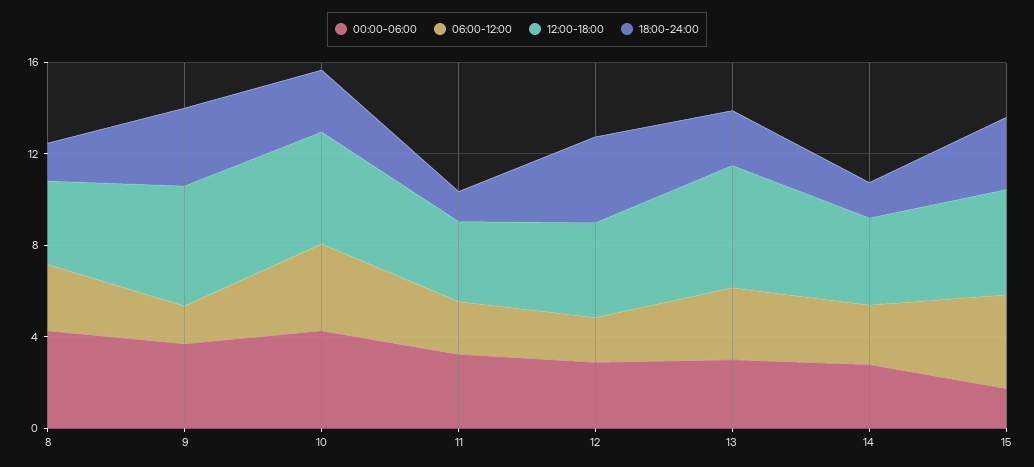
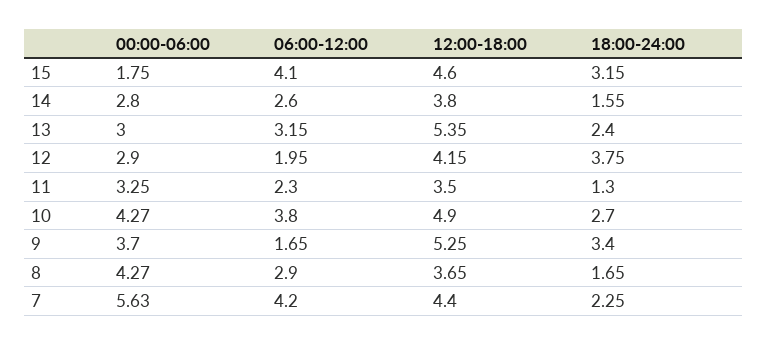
00:00-06:00, 7: none -> 5.63
06:00-12:00, 7: none -> 4.2
12:00-18:00, 7: none -> 4.4
18:00-24:00, 7: none -> 2.25

